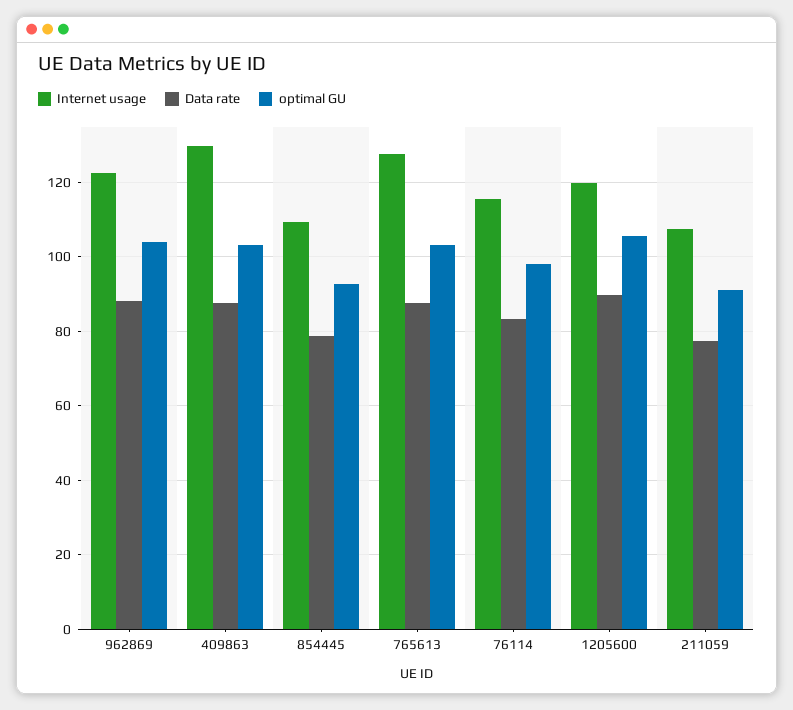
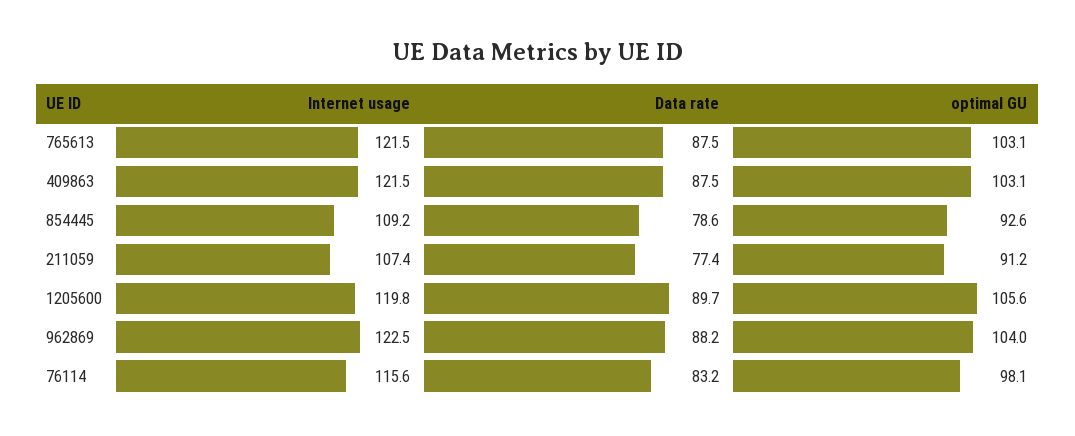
Internet usage, 409863: 130 -> 121.5
Internet usage, 765613: 128 -> 121.5

